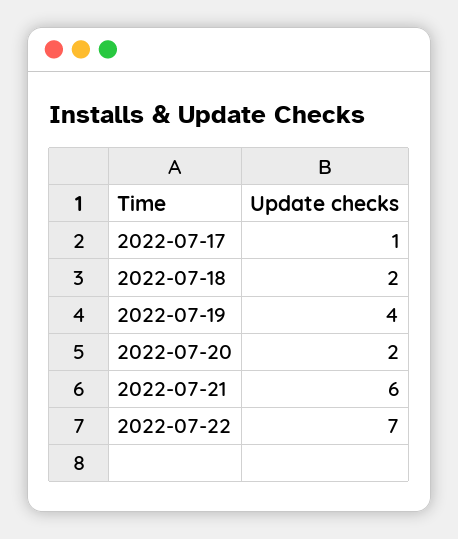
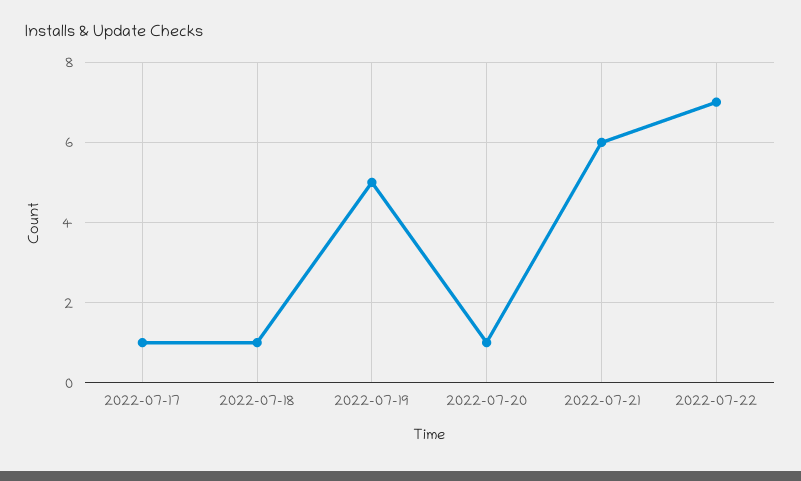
2022-07-18: 2 -> 1
2022-07-19: 4 -> 5
2022-07-20: 2 -> 1

